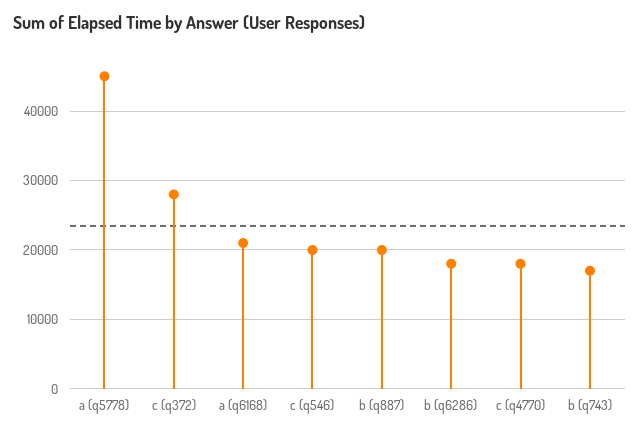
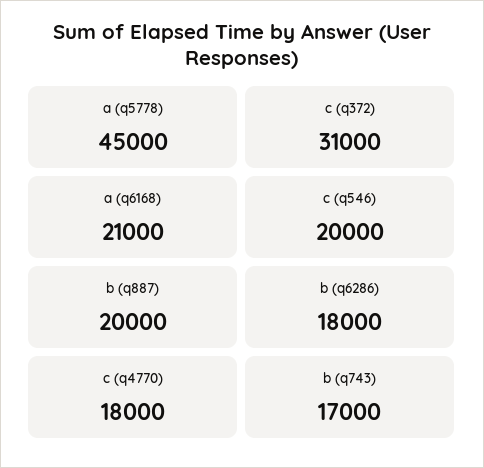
c (q372): 28000 -> 31000

